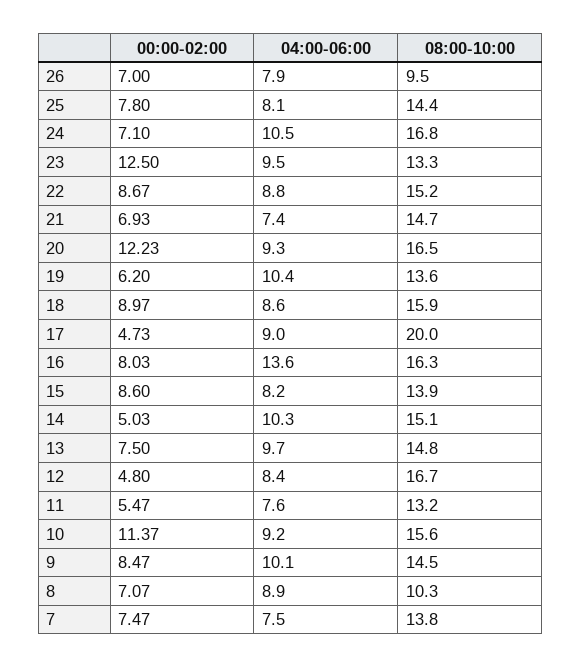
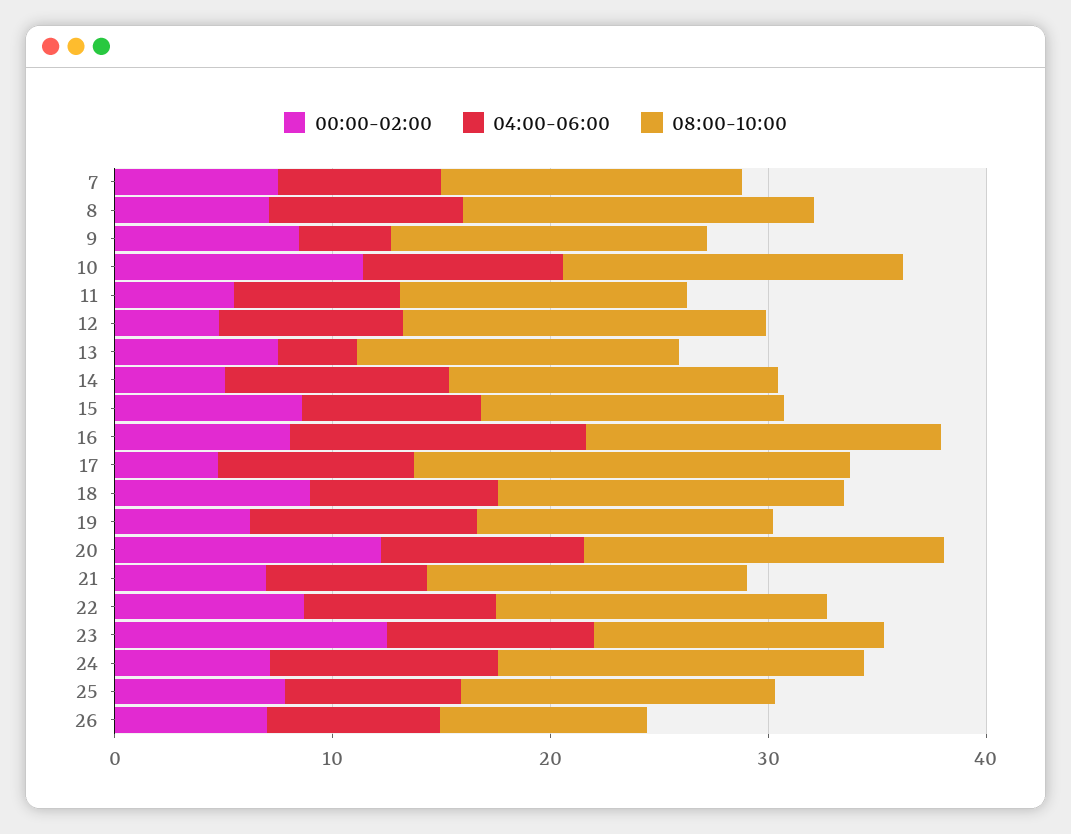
04:00-06:00, 13: 9.7 -> 4
04:00-06:00, 9: 10.1 -> 4
08:00-10:00, 8: 10.3 -> 16

